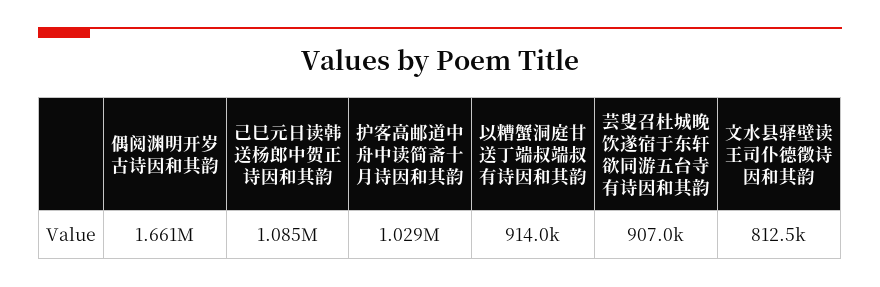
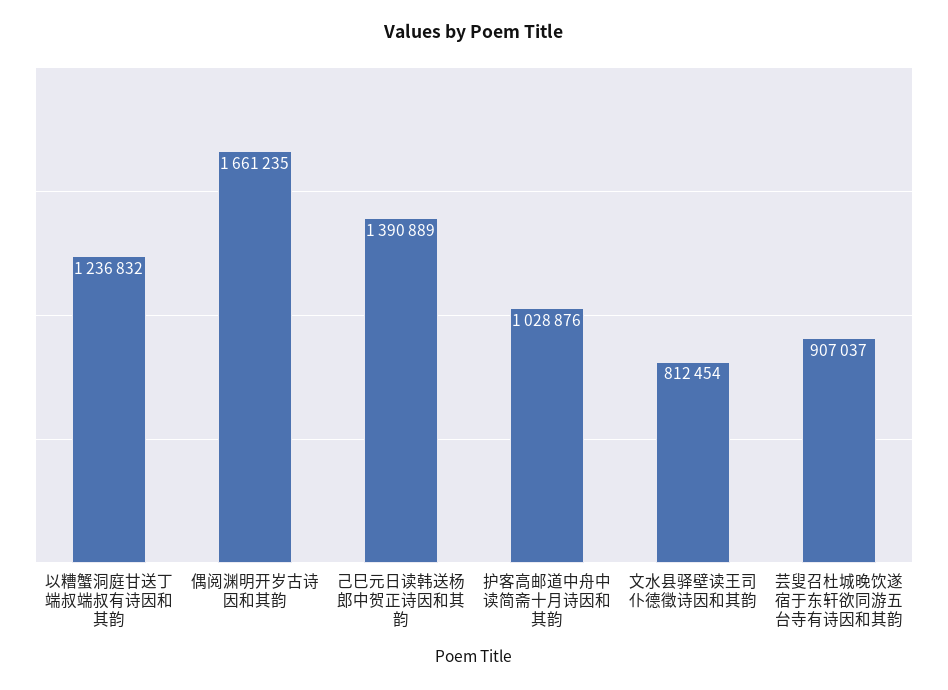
己巳元日读韩送杨郎中贺正诗因和其韵: 1085000 -> 1390889
以糟蟹洞庭甘送丁端叔端叔有诗因和其韵: 914000 -> 1236832

